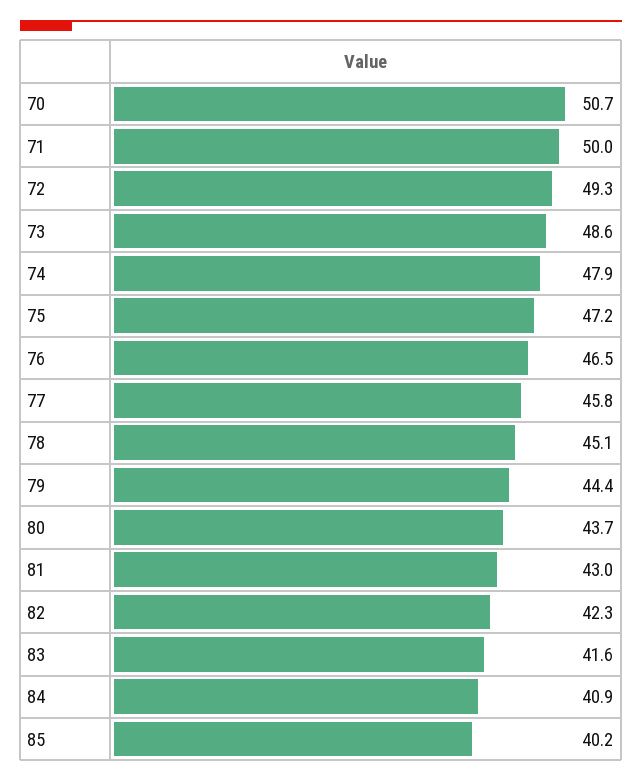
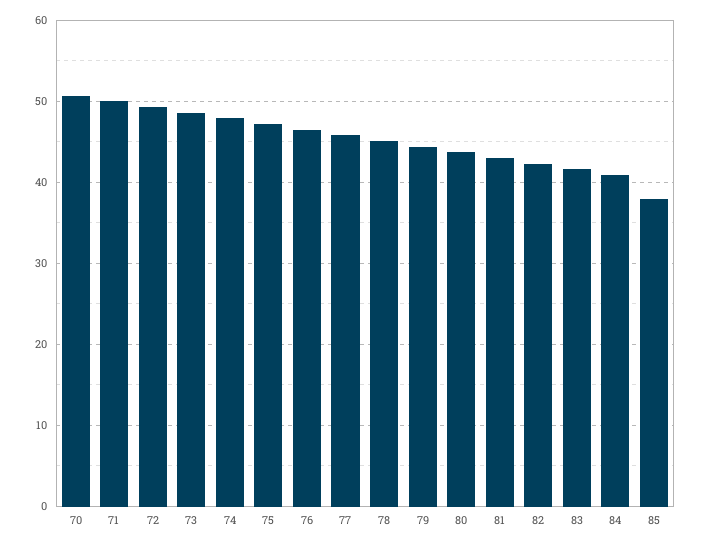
85: 40.2 -> 38

